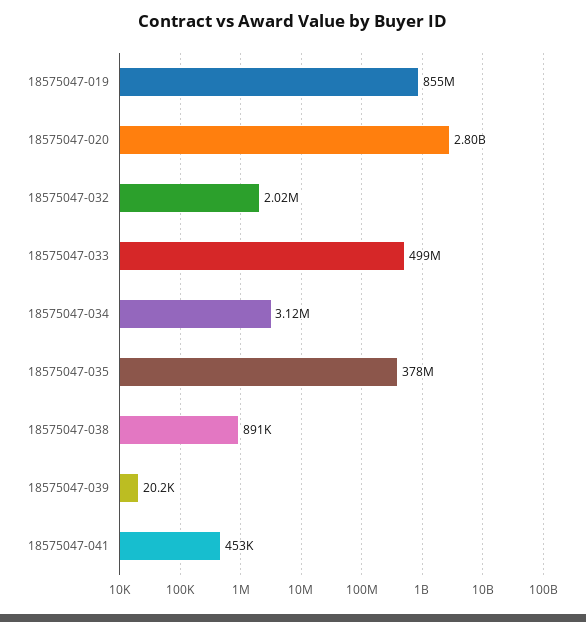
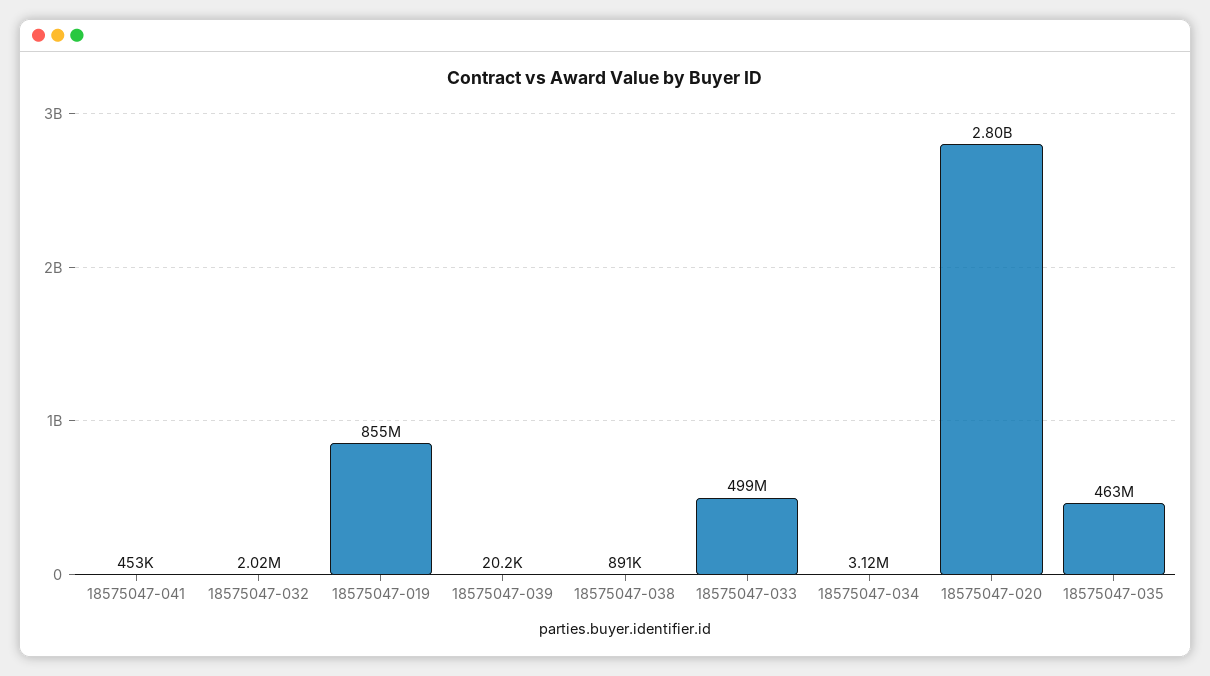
18575047-035: 378000000 -> 463000000

